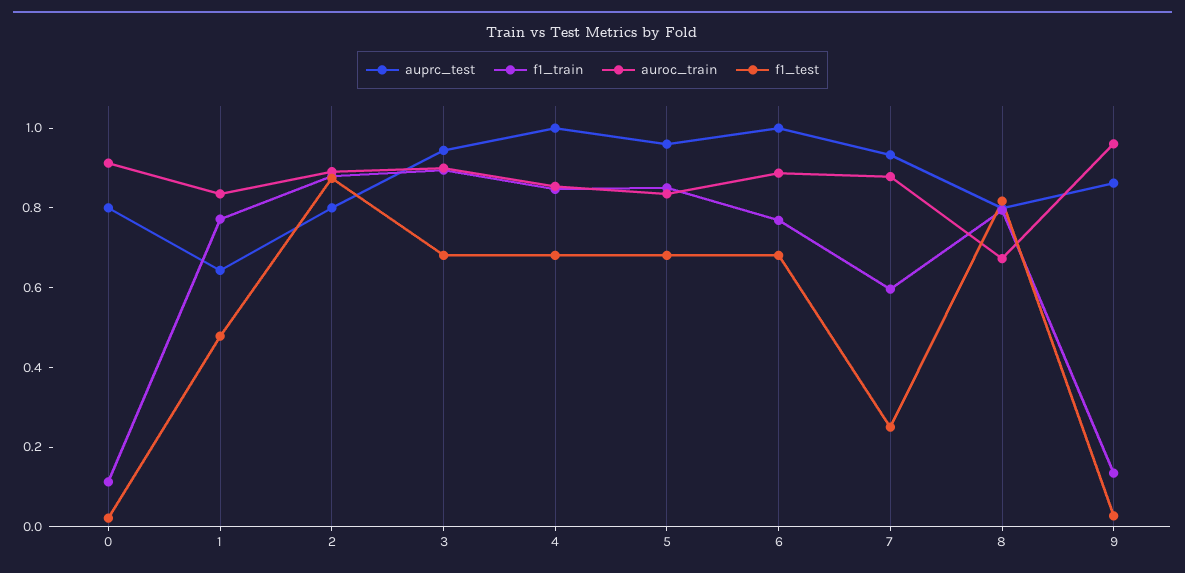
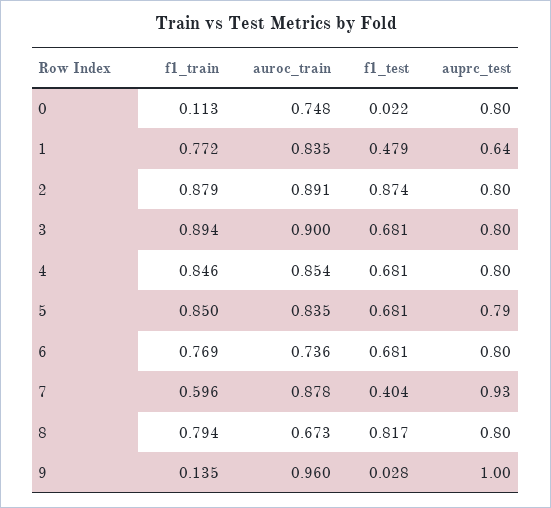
auroc_train, 0: 0.9 -> 0.748
auprc_test, 3: 0.95 -> 0.8
auprc_test, 4: 1 -> 0.8
auprc_test, 5: 0.95 -> 0.79
auprc_test, 6: 1 -> 0.8
auroc_train, 6: 0.9 -> 0.736
f1_test, 7: 0.25 -> 0.404
auprc_test, 9: 0.85 -> 1

